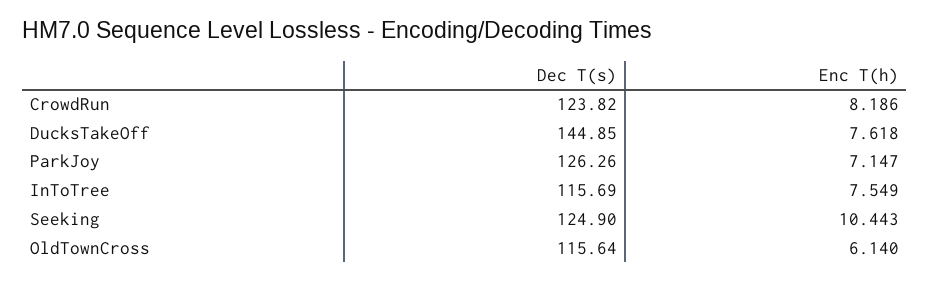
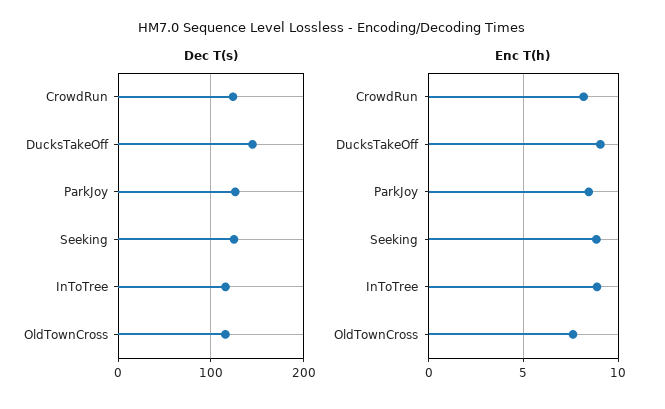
Enc T(h), DucksTakeOff: 7.618 -> 9
Enc T(h), ParkJoy: 7.147 -> 8.5
Enc T(h), InToTree: 7.549 -> 9
Enc T(h), Seeking: 10.443 -> 9
Enc T(h), OldTownCross: 6.14 -> 7.5

